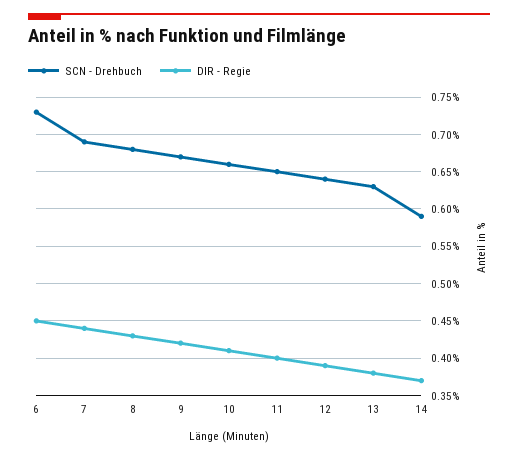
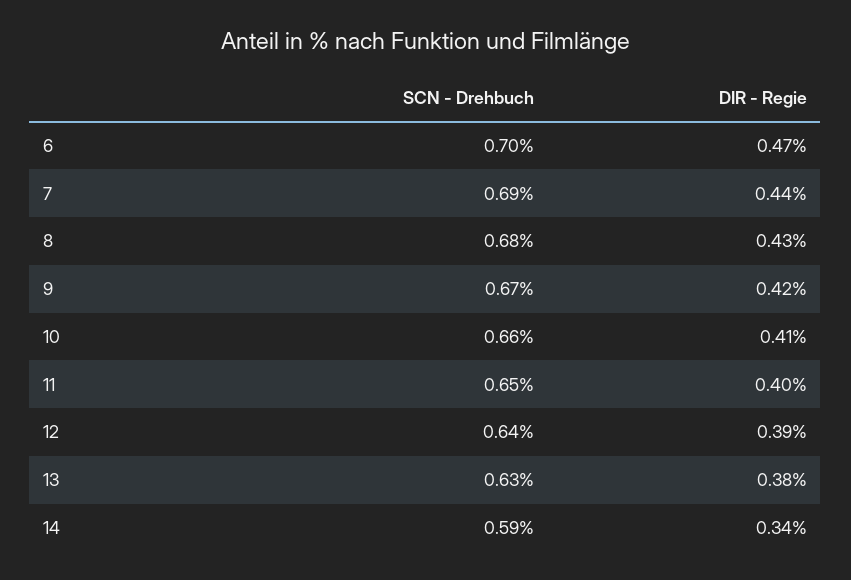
SCN - Drehbuch, 6: 0.73 -> 0.7
DIR - Regie, 6: 0.45 -> 0.47
DIR - Regie, 14: 0.37 -> 0.34

